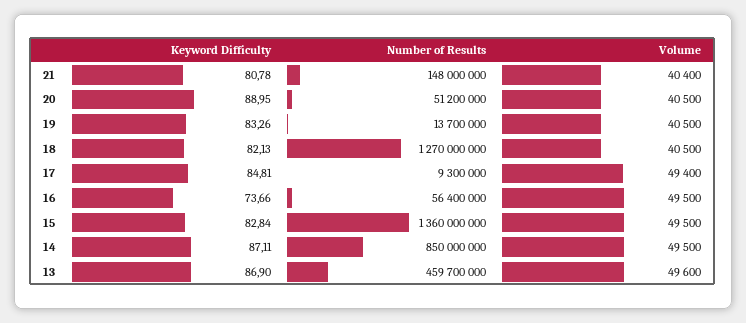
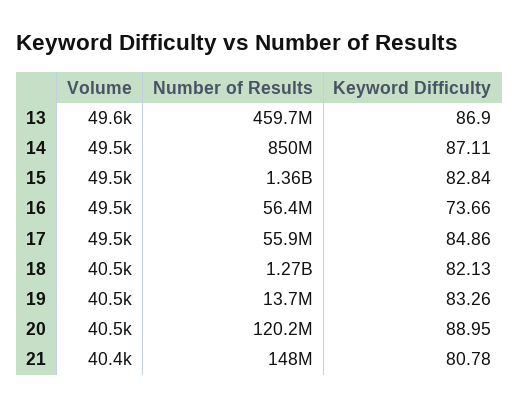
Number of Results, 20: 51200000 -> 120200000
Keyword Difficulty, 17: 84.81 -> 84.86
Number of Results, 17: 9300000 -> 55900000
Volume, 17: 49400 -> 49500

